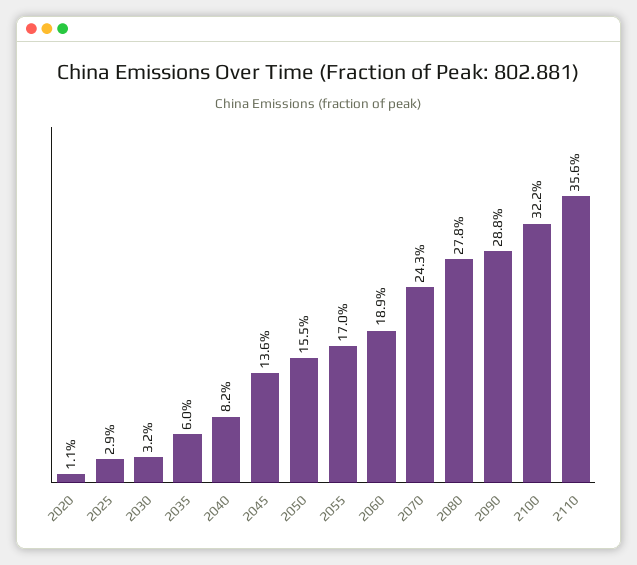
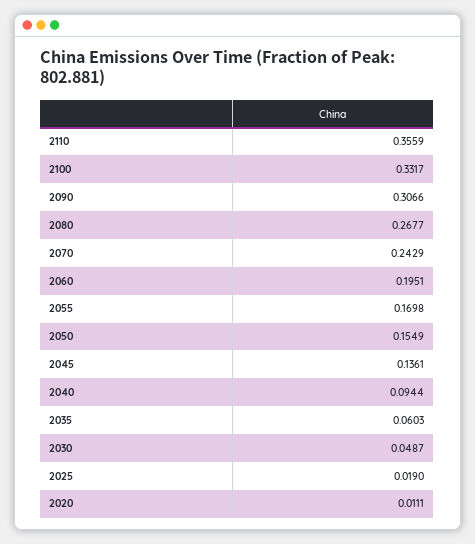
2025: 0.029 -> 0.019
2030: 0.032 -> 0.0487
2040: 0.082 -> 0.0944
2060: 0.189 -> 0.1951
2080: 0.278 -> 0.2677
2090: 0.288 -> 0.3066
2100: 0.322 -> 0.3317

